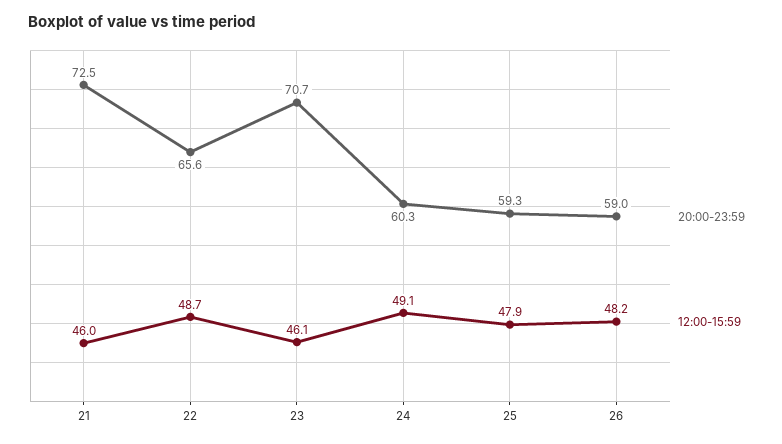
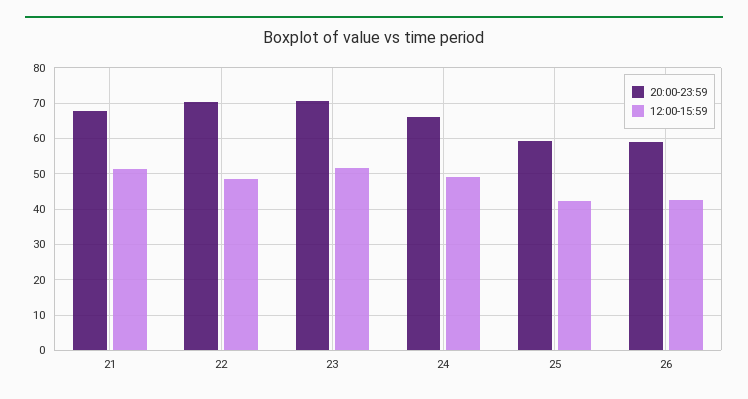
20:00-23:59, 21: 72.5 -> 68
12:00-15:59, 21: 46 -> 52
20:00-23:59, 22: 65.6 -> 70
12:00-15:59, 23: 46.1 -> 52
20:00-23:59, 24: 60.3 -> 66
12:00-15:59, 25: 47.9 -> 42
12:00-15:59, 26: 48.2 -> 42

